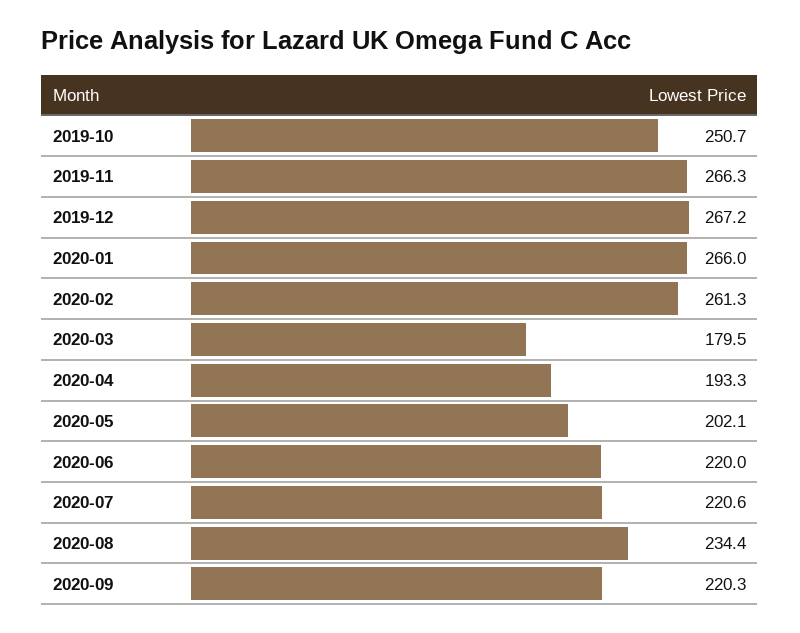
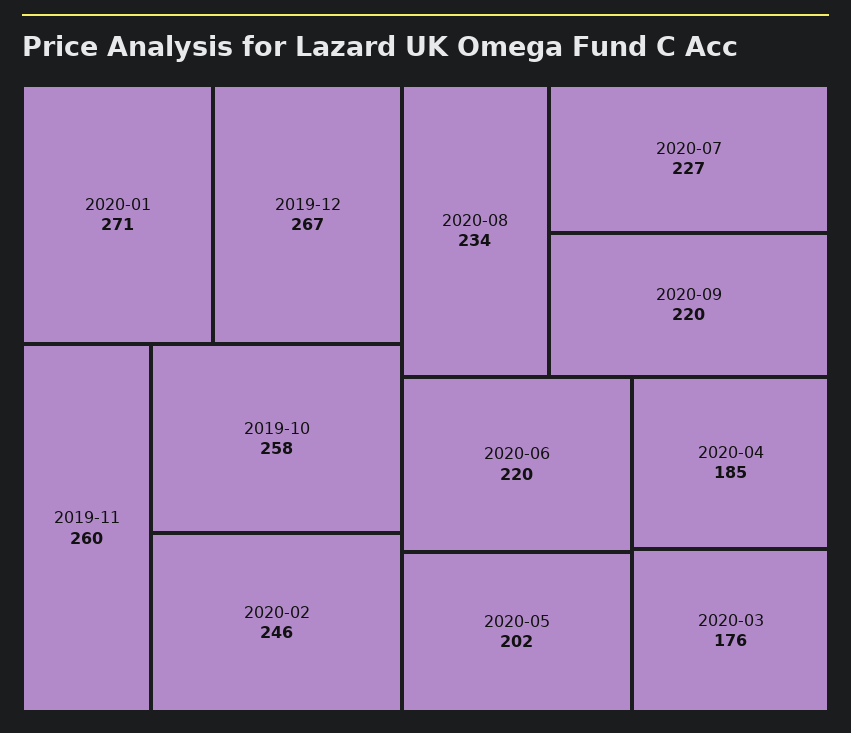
2019-10: 250.7 -> 258
2019-11: 266.3 -> 260
2020-01: 266 -> 271
2020-02: 261.3 -> 246
2020-03: 179.5 -> 176
2020-04: 193.3 -> 185
2020-07: 220.6 -> 227

